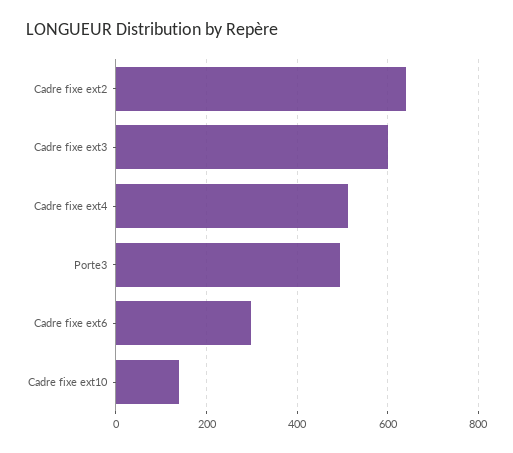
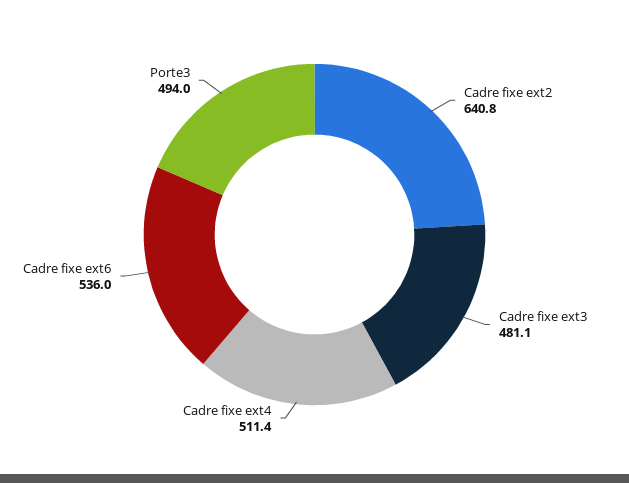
Cadre fixe ext3: 600 -> 481.1
Cadre fixe ext6: 300 -> 536
Cadre fixe ext10: 140 -> none

